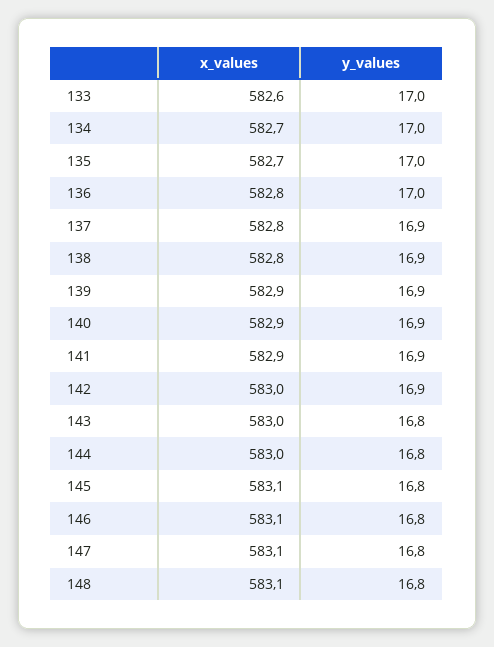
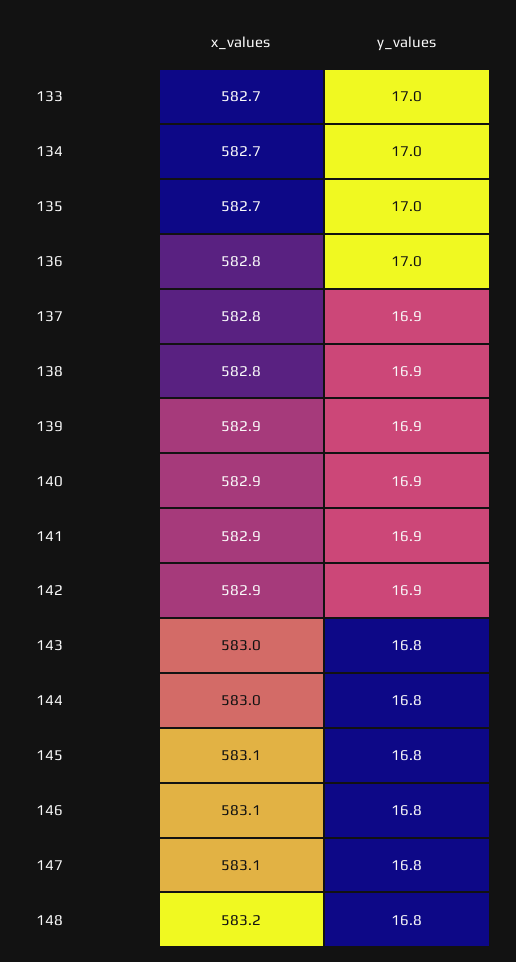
x_values, 133: 582.6 -> 582.7
x_values, 142: 583 -> 582.9
x_values, 148: 583.1 -> 583.2

